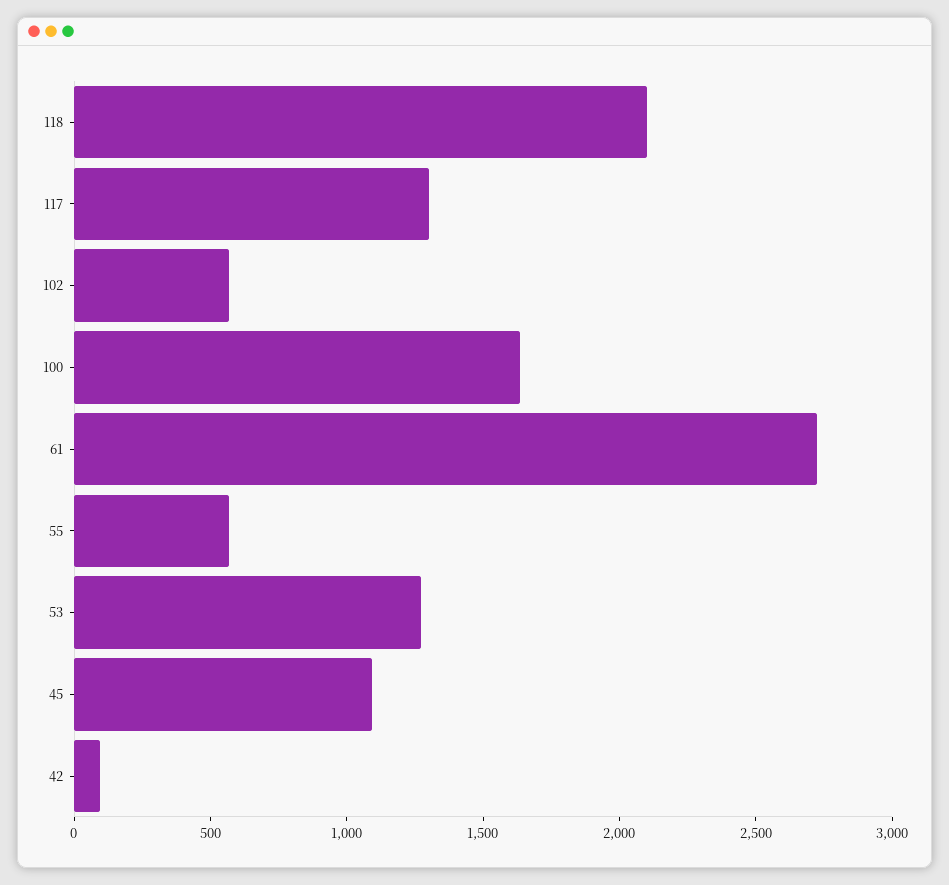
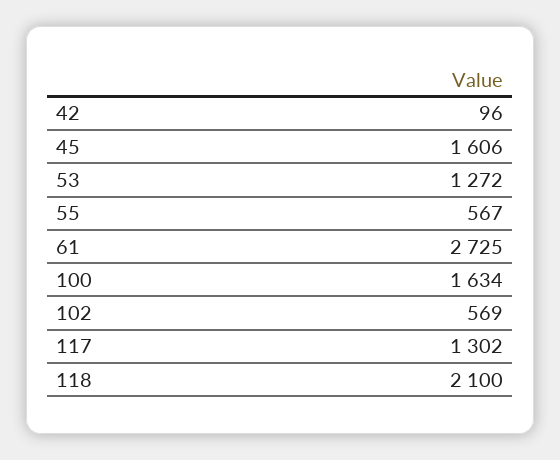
45: 1100 -> 1606

